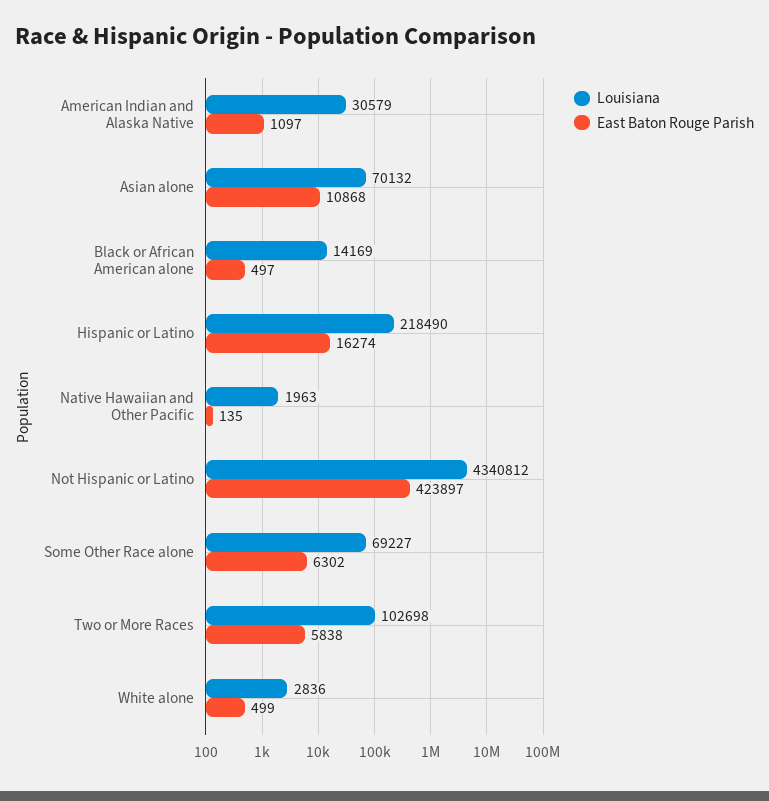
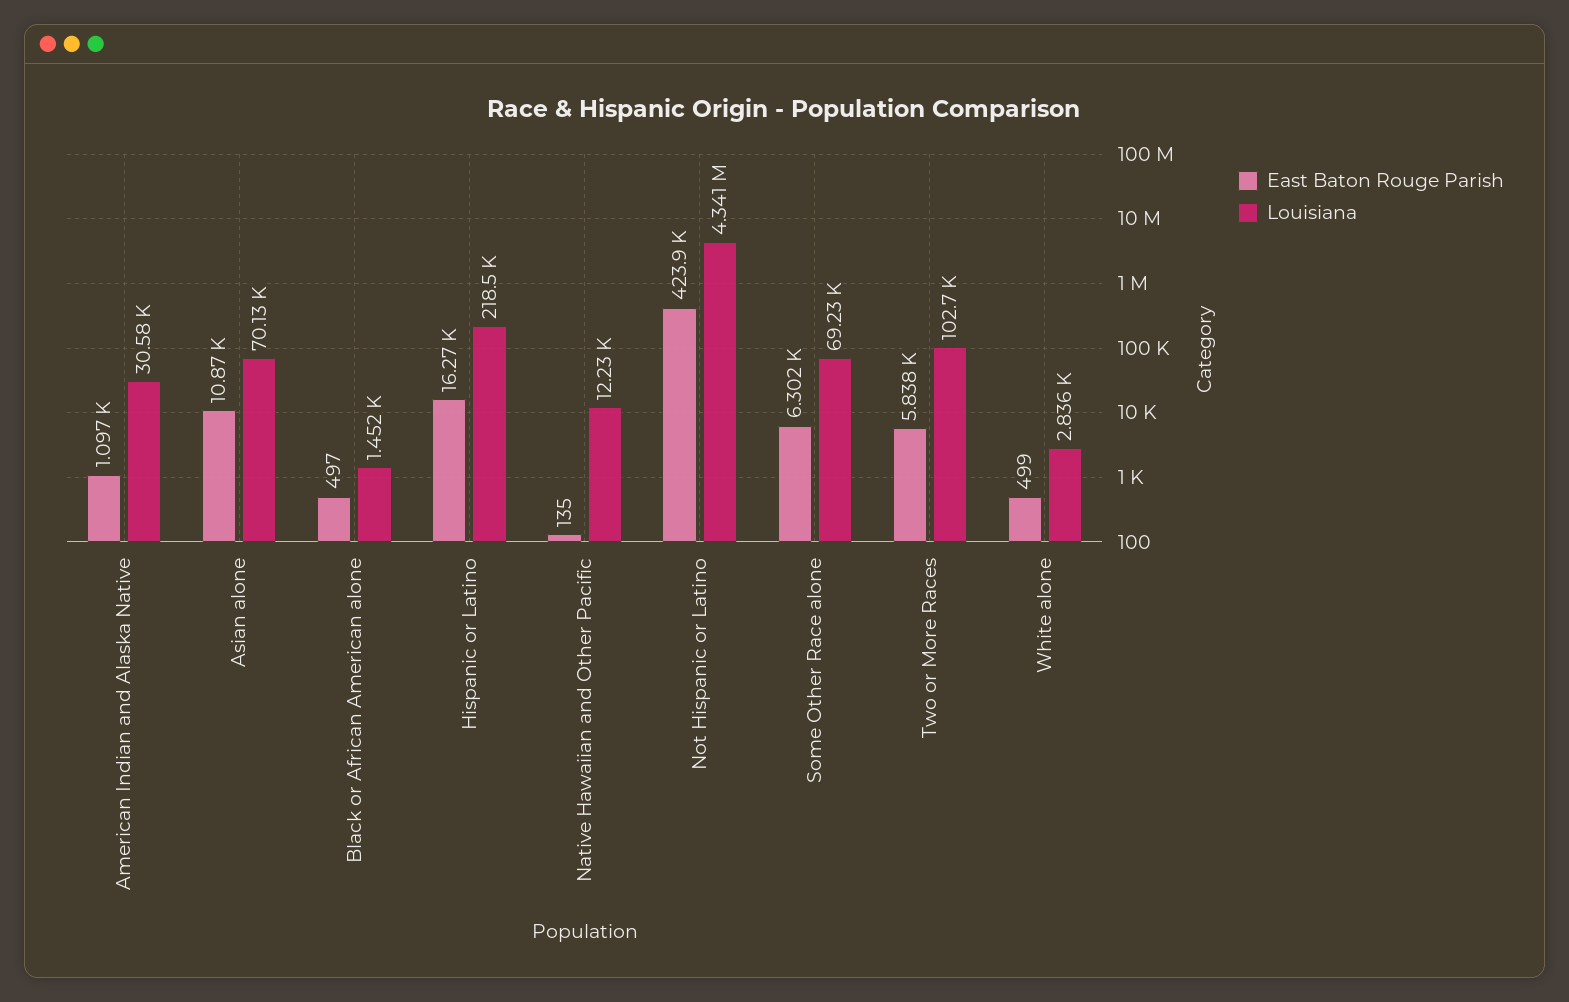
Louisiana, Black or African American alone: 14169 -> 1452
Louisiana, Native Hawaiian and Other Pacific: 1963 -> 12230

